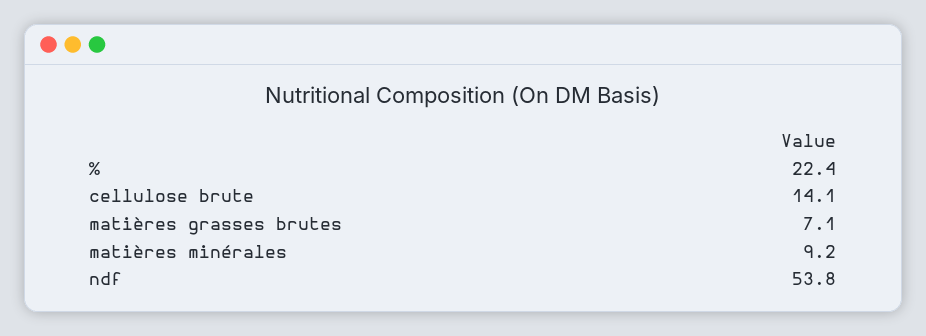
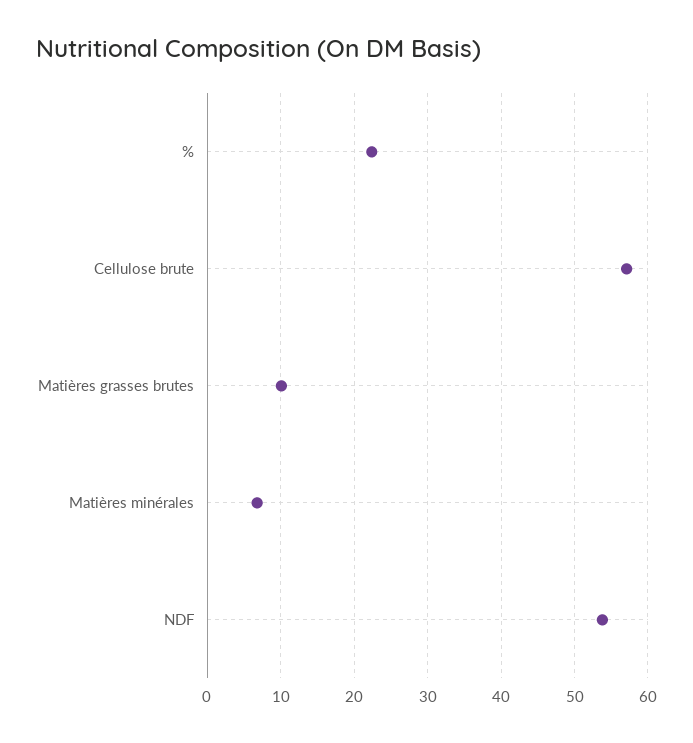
cellulose brute: 14.1 -> 57
matières grasses brutes: 7.1 -> 10
matières minérales: 9.2 -> 7

